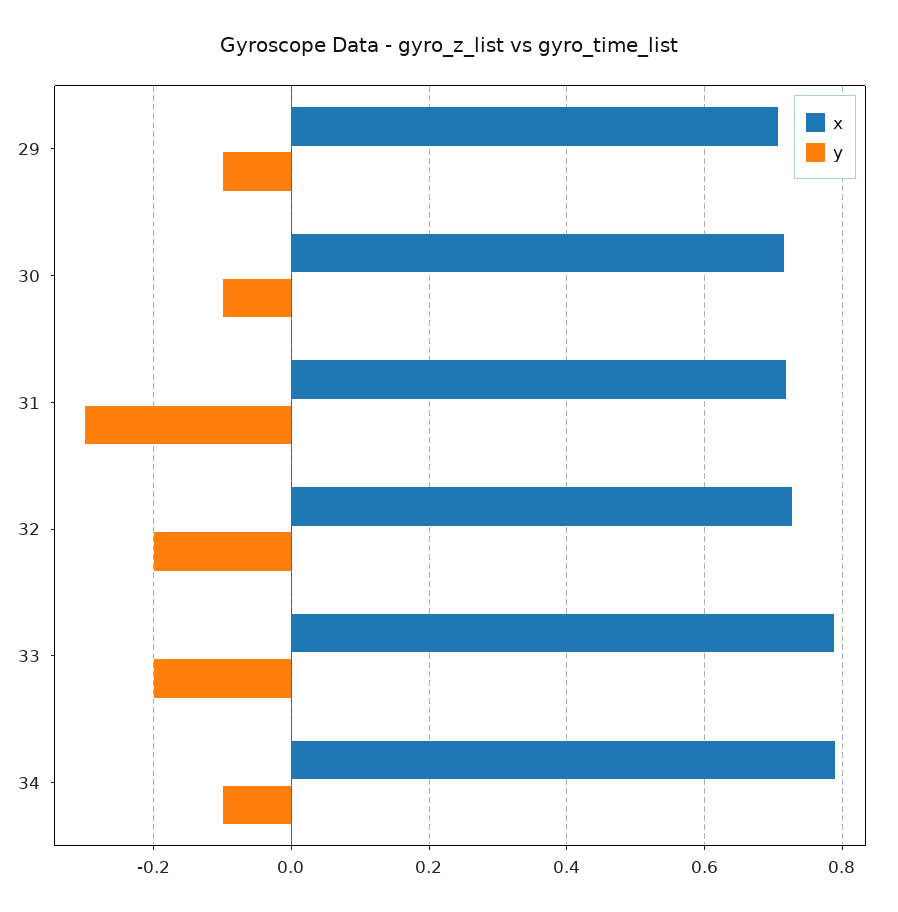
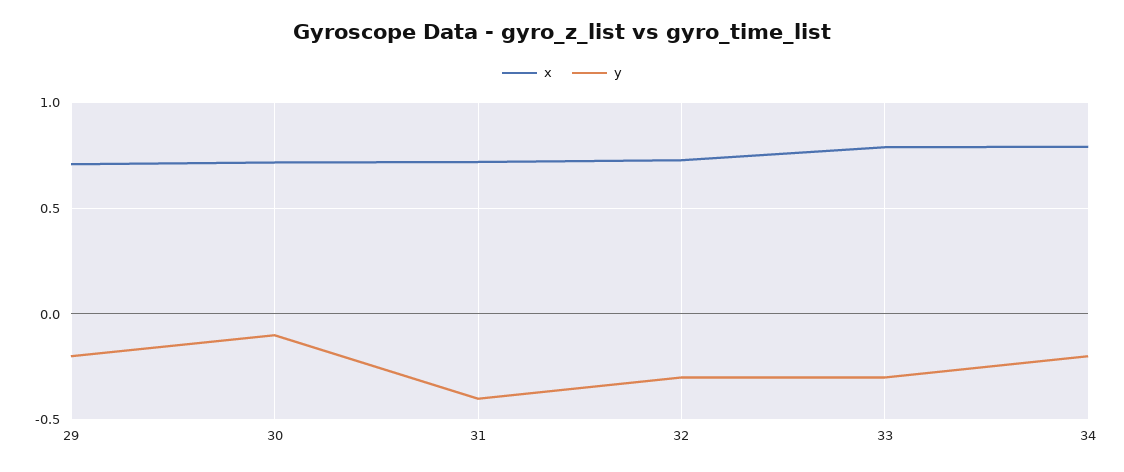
y, 29: -0.1 -> -0.2
y, 31: -0.3 -> -0.4
y, 32: -0.2 -> -0.3
y, 33: -0.2 -> -0.3
y, 34: -0.1 -> -0.2

